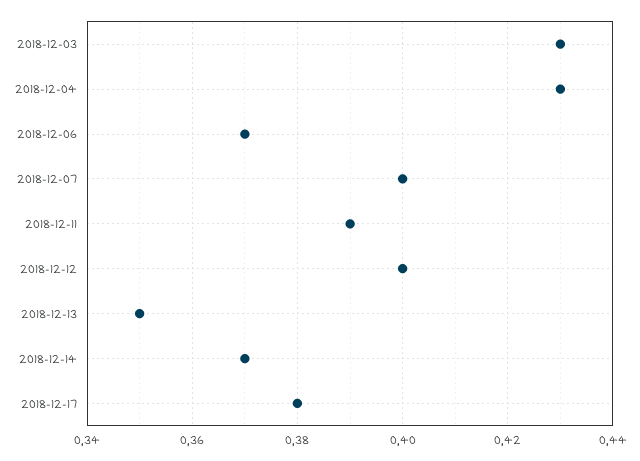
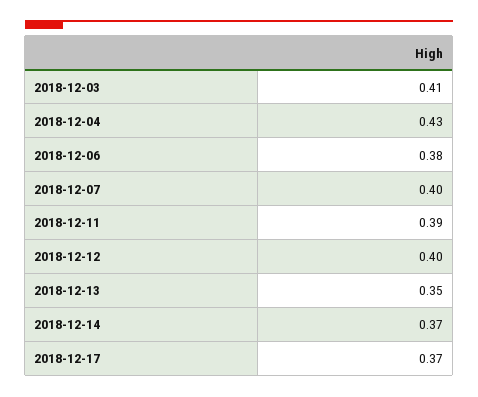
2018-12-03: 0.43 -> 0.41
2018-12-06: 0.37 -> 0.38
2018-12-17: 0.38 -> 0.37

